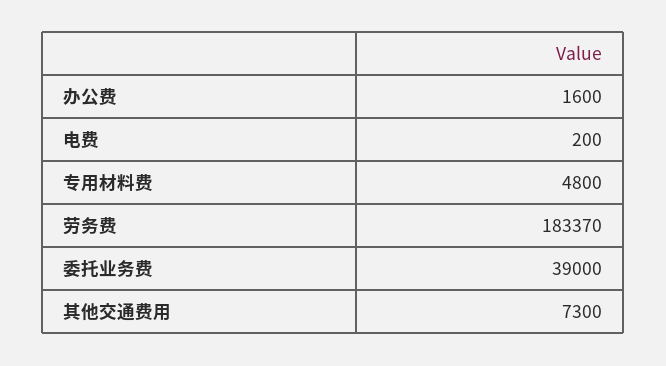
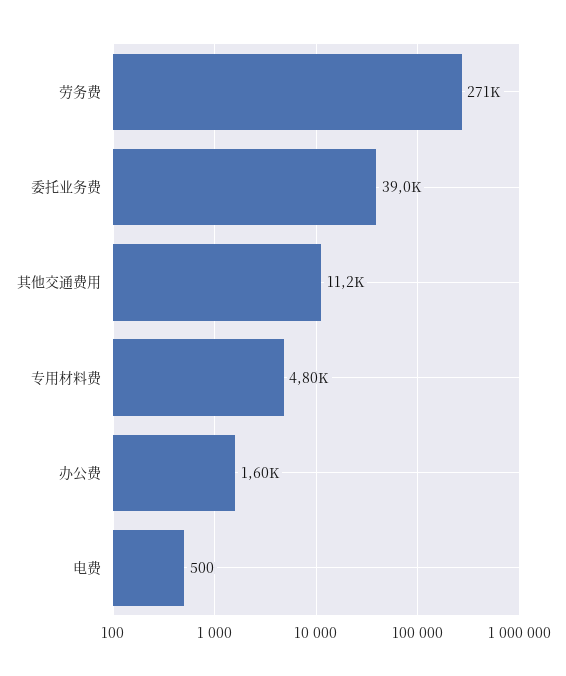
电费: 200 -> 500
劳务费: 183370 -> 271000
其他交通费用: 7300 -> 11200

